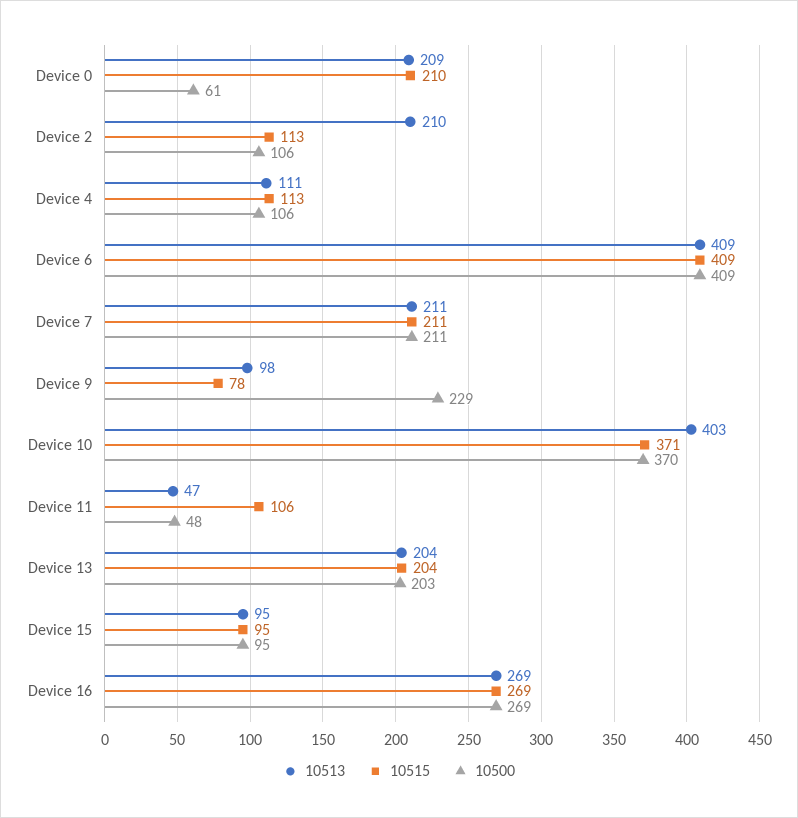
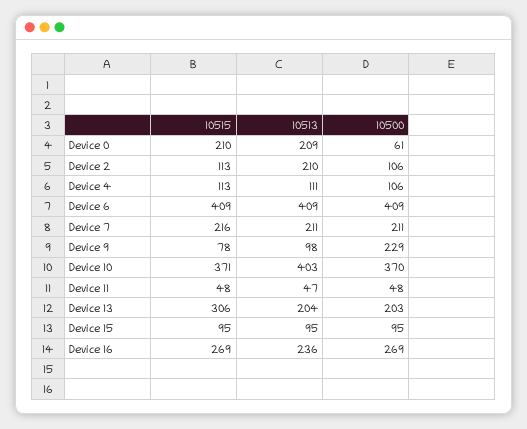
10515, Device 7: 211 -> 216
10515, Device 11: 106 -> 48
10515, Device 13: 204 -> 306
10513, Device 16: 269 -> 236

